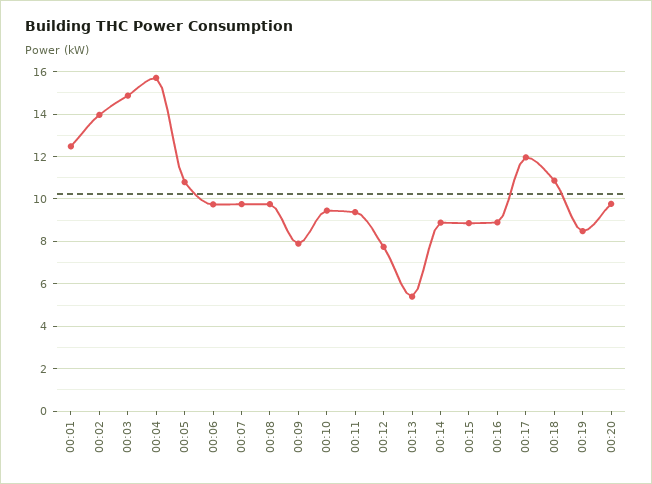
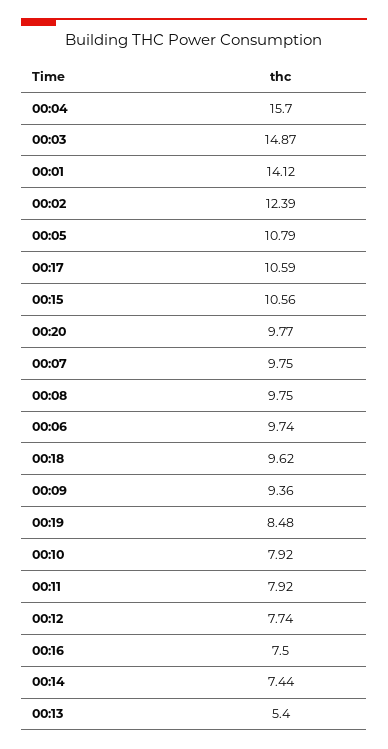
00:01: 12.5 -> 14.12
00:02: 14 -> 12.39
00:09: 8 -> 9.36
00:10: 9.5 -> 7.92
00:11: 9.5 -> 7.92
00:14: 9 -> 7.44
00:15: 9 -> 10.56
00:16: 9 -> 7.5
00:17: 12 -> 10.59
00:18: 11 -> 9.62

